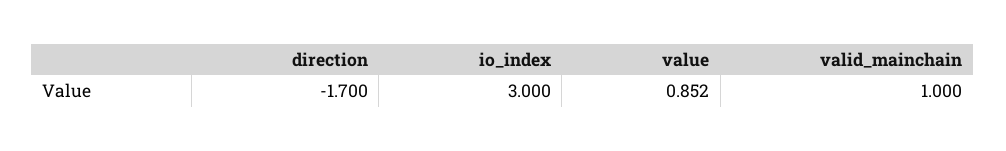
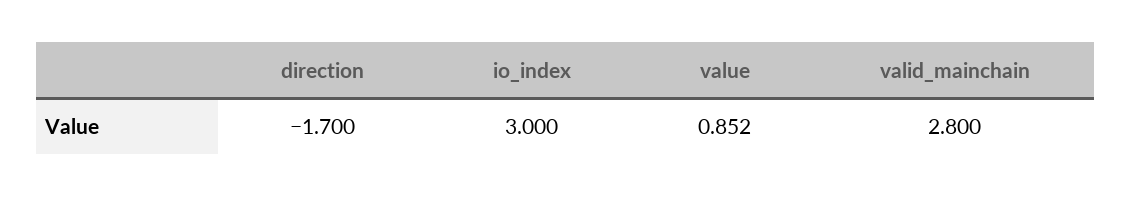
valid_mainchain: 1 -> 2.8

